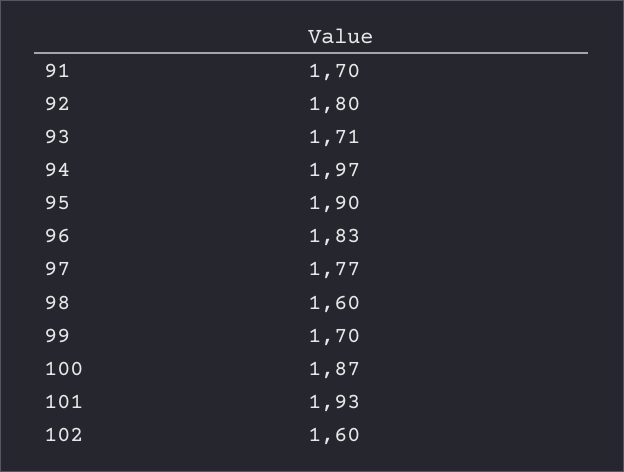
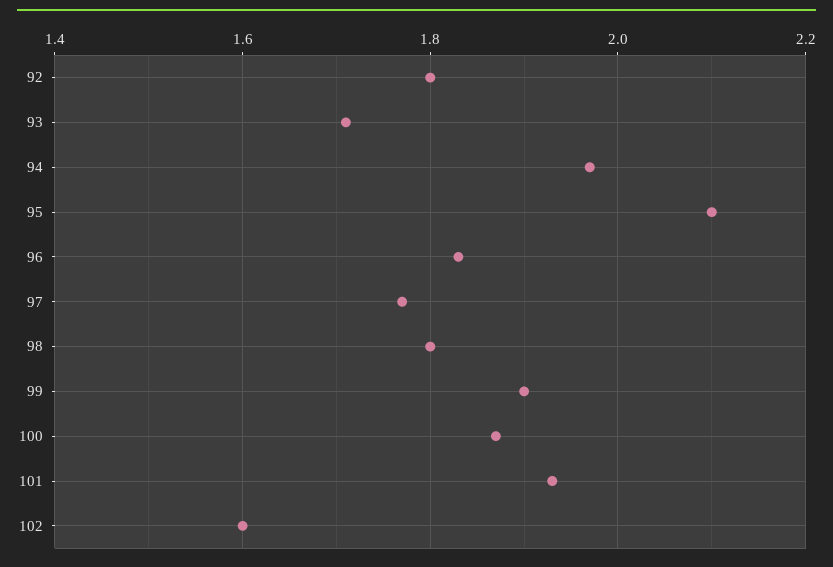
91: 1.7 -> none
95: 1.9 -> 2.1
98: 1.6 -> 1.8
99: 1.7 -> 1.9

